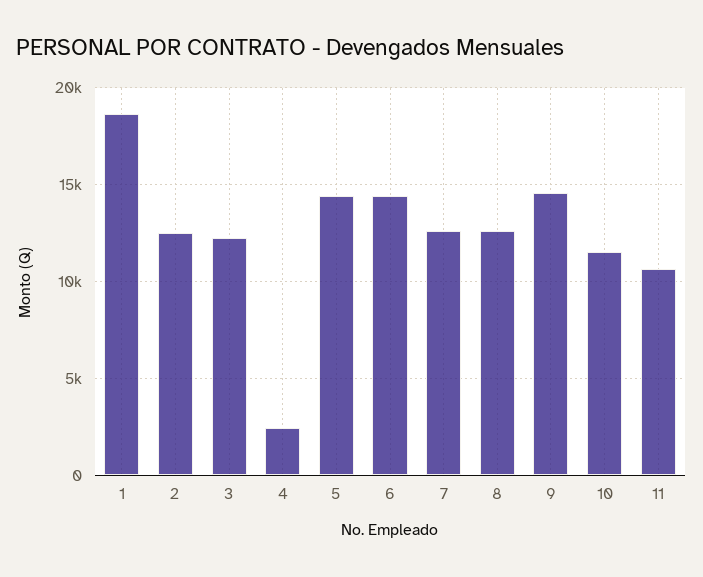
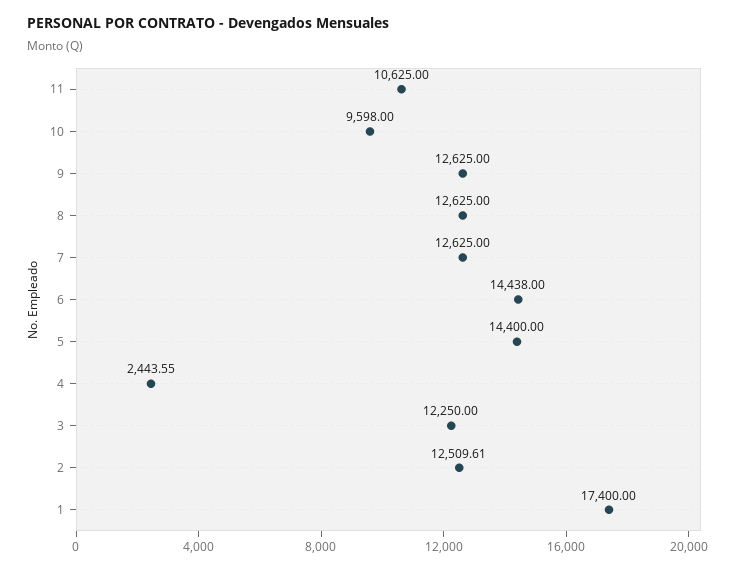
1: 18500 -> 17400
9: 14500 -> 12625
10: 11500 -> 9598

